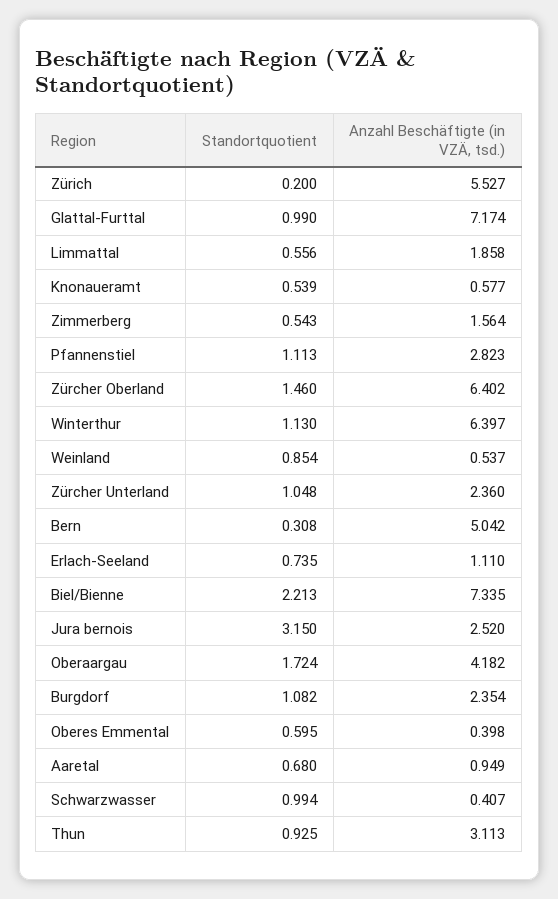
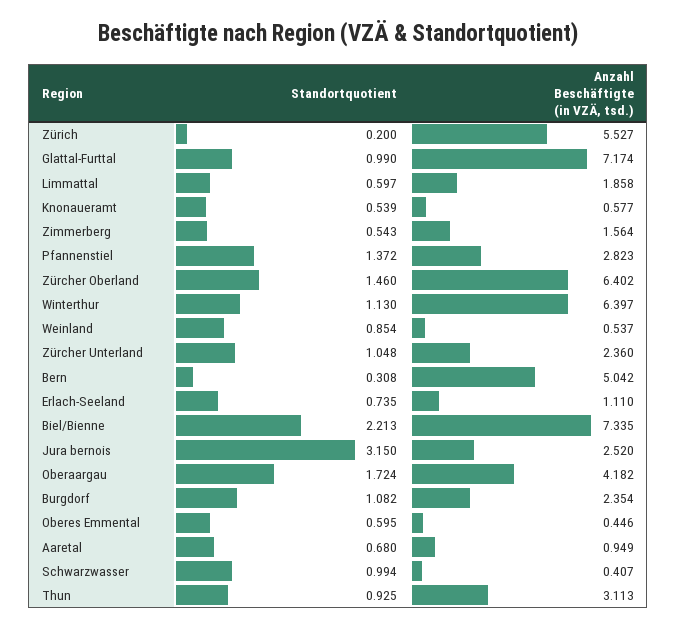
Standortquotient, Limmattal: 0.556 -> 0.597
Standortquotient, Pfannenstiel: 1.113 -> 1.372
Anzahl Beschäftigte (in VZÄ, tsd.), Oberes Emmental: 0.398 -> 0.446

